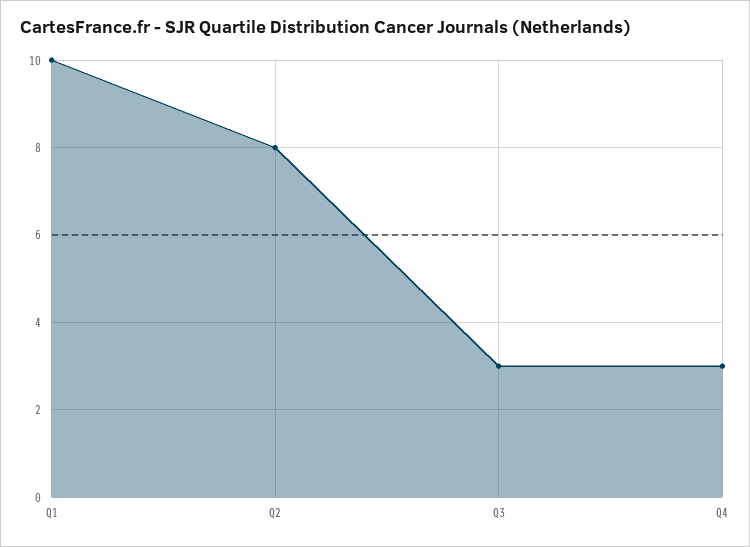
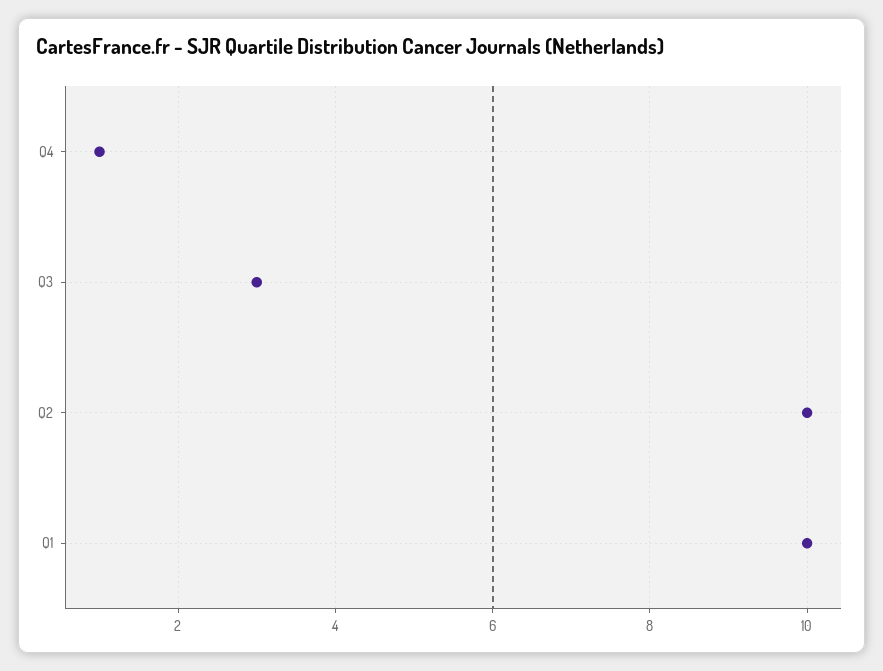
Q2: 8 -> 10
Q4: 3 -> 1

